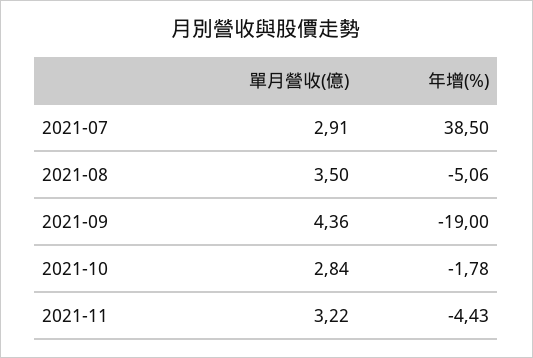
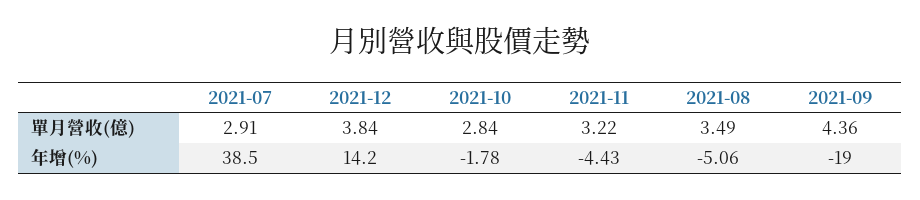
單月營收(億), 2021-08: 3.5 -> 3.49
單月營收(億), 2021-12: none -> 3.84
年增(%), 2021-12: none -> 14.2

